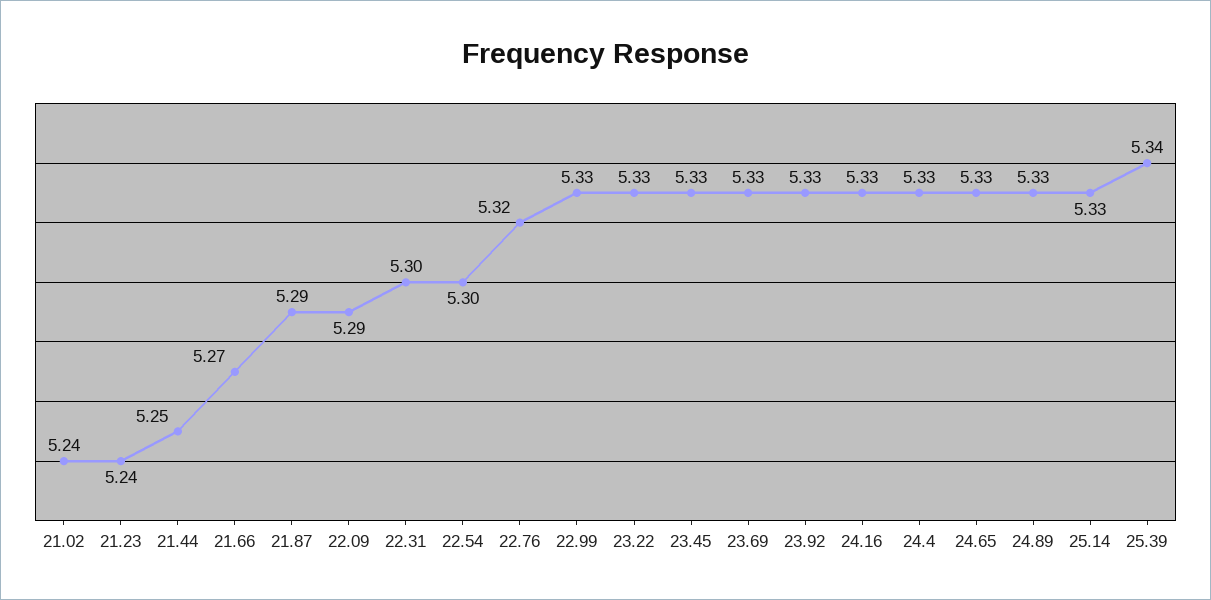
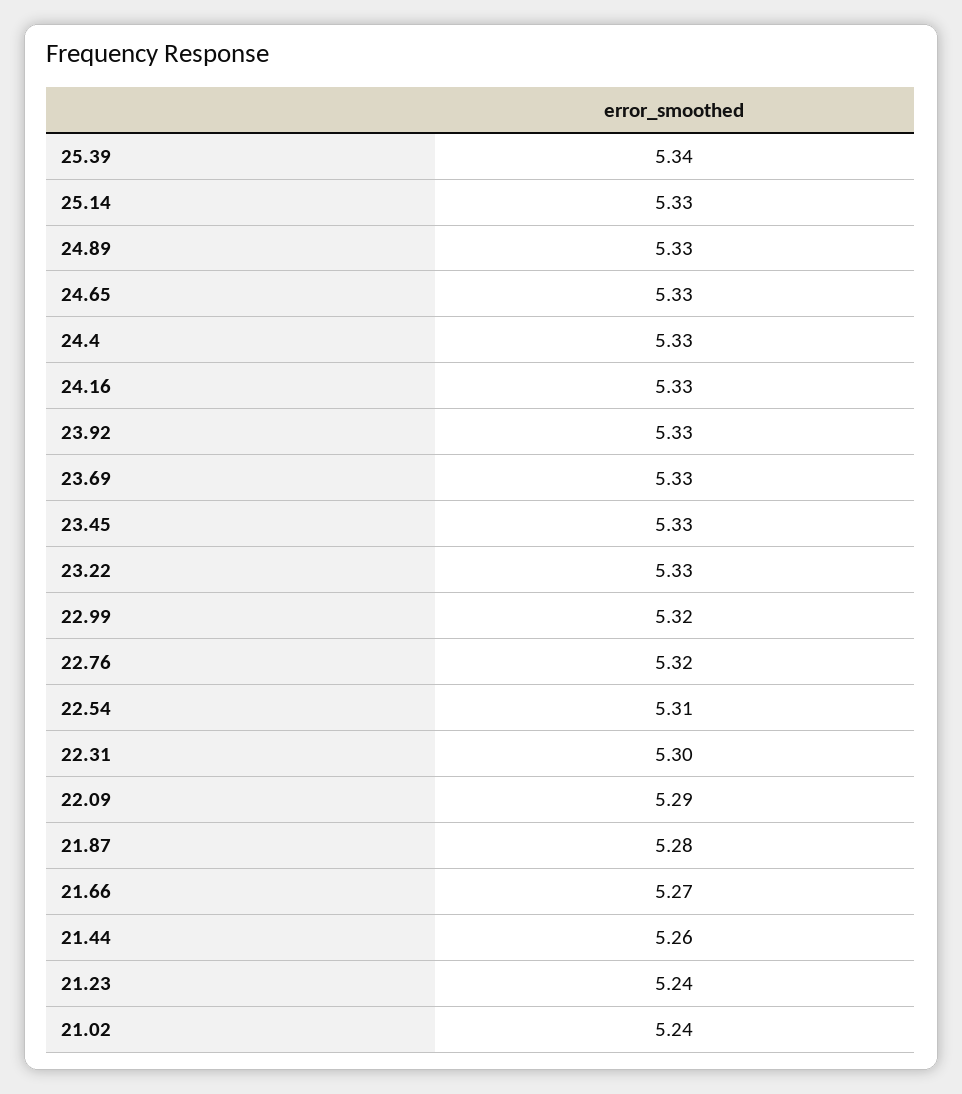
21.44: 5.25 -> 5.26
21.87: 5.29 -> 5.28
22.54: 5.3 -> 5.31
22.99: 5.33 -> 5.32

